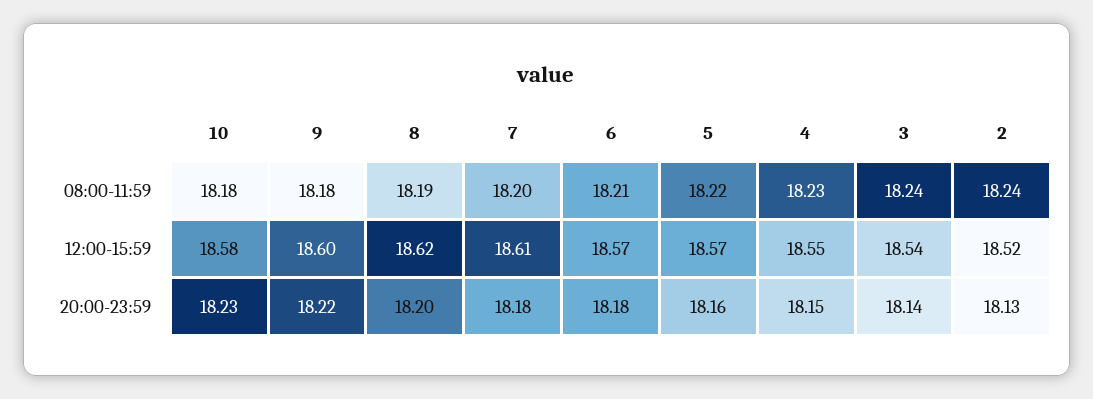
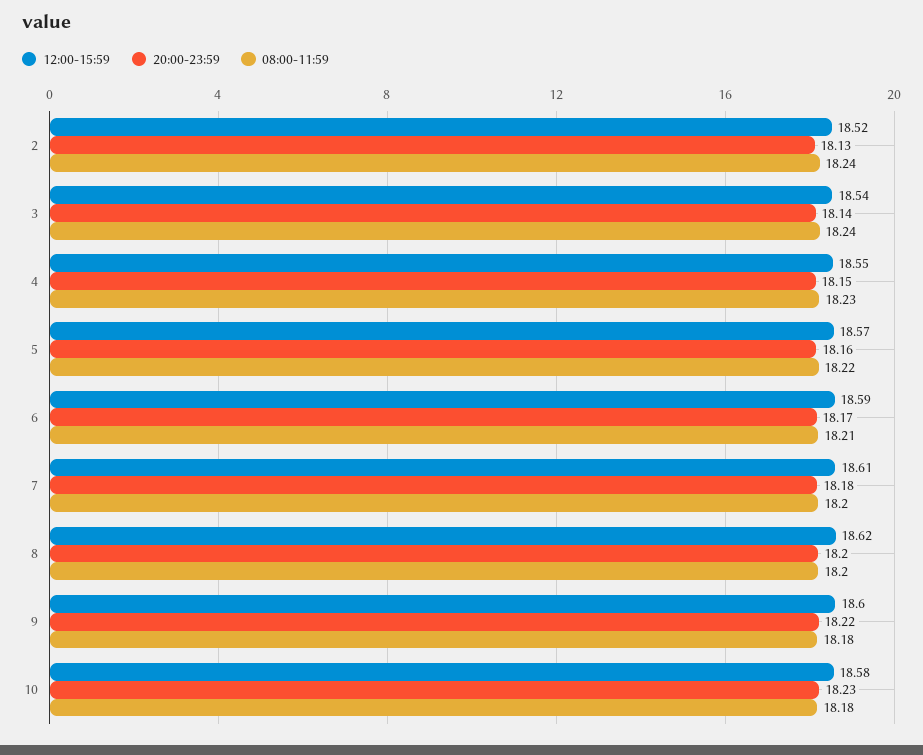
08:00-11:59, 8: 18.19 -> 18.2
12:00-15:59, 6: 18.57 -> 18.59
20:00-23:59, 6: 18.18 -> 18.17

